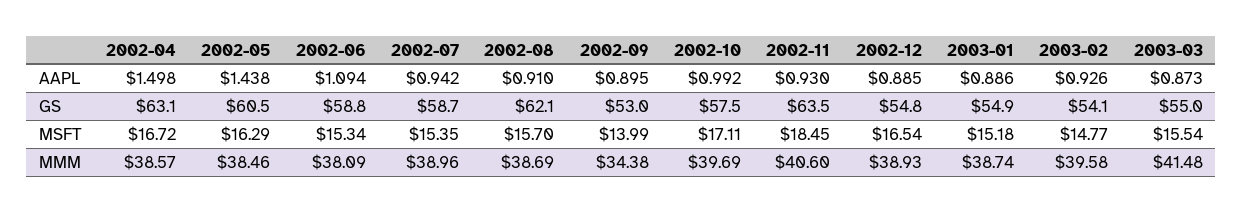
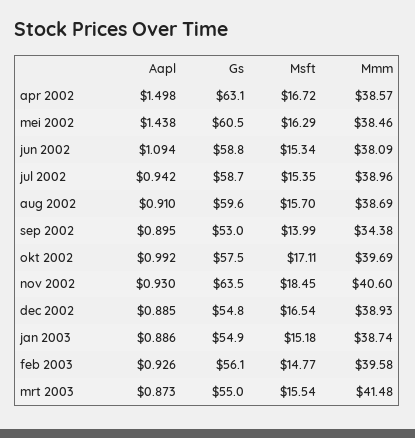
2002-08, GS: 62.1 -> 59.6
2003-02, GS: 54.1 -> 56.1

